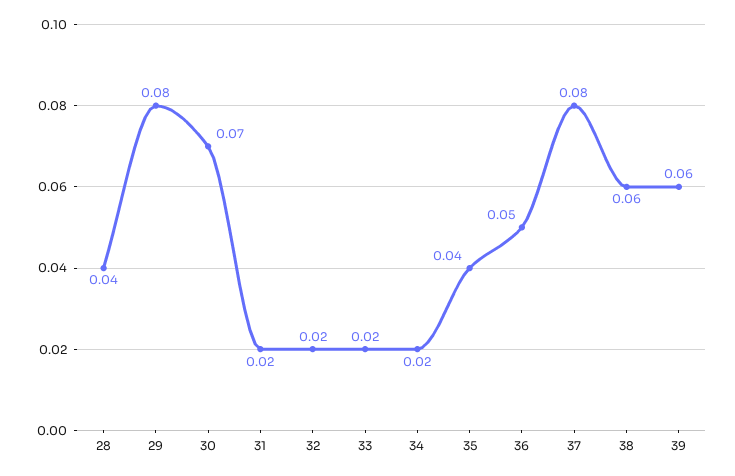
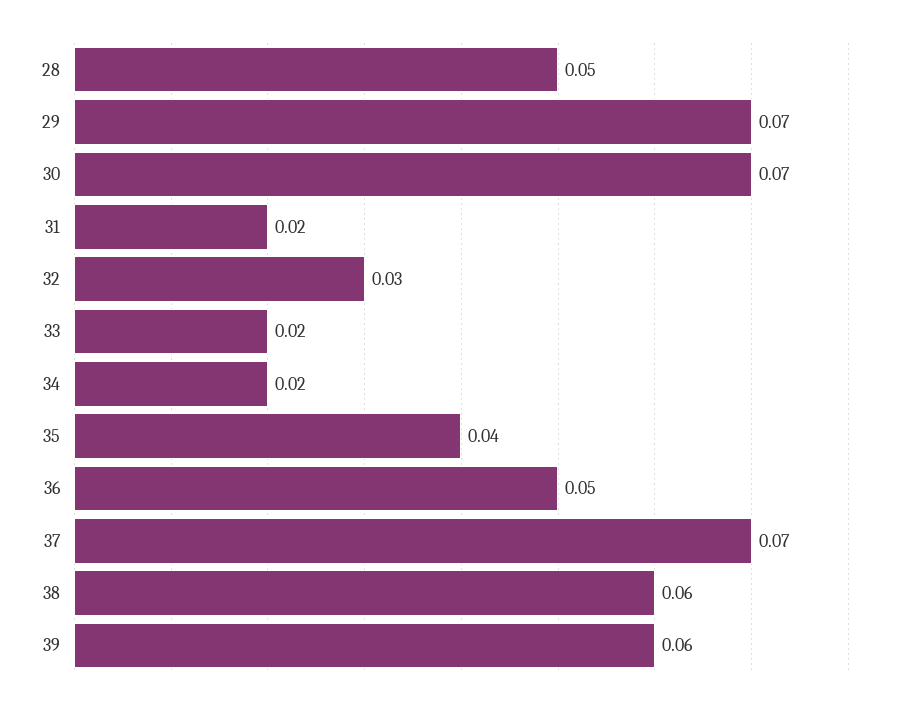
28: 0.04 -> 0.05
29: 0.08 -> 0.07
32: 0.02 -> 0.03
37: 0.08 -> 0.07

